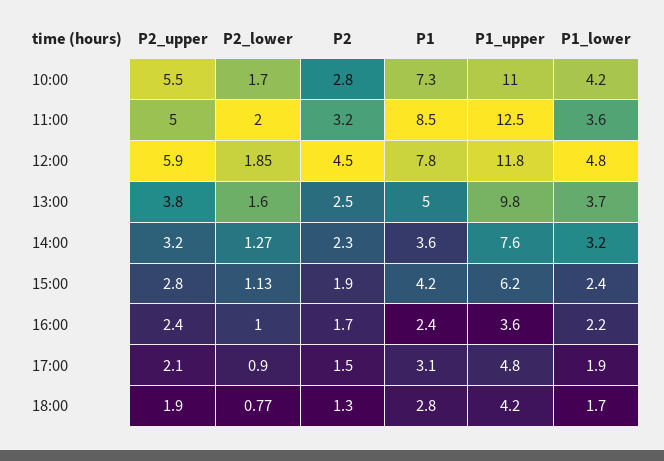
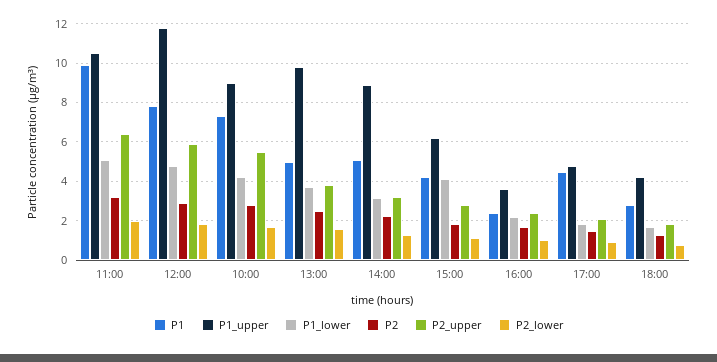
P1_upper, 10:00: 11 -> 9
P2_upper, 11:00: 5 -> 6.5
P1, 11:00: 8.5 -> 10
P1_upper, 11:00: 12.5 -> 10.5
P1_lower, 11:00: 3.6 -> 5
P2, 12:00: 4.5 -> 3
P1, 14:00: 3.6 -> 5
P1_upper, 14:00: 7.6 -> 9
P1_lower, 15:00: 2.4 -> 4
P1, 17:00: 3.1 -> 4.5

